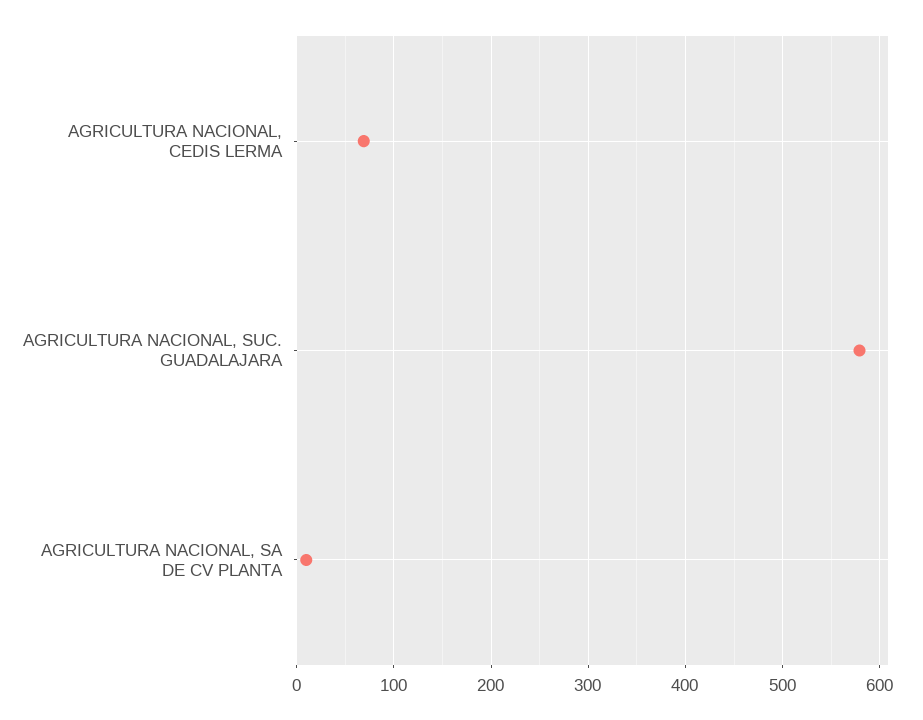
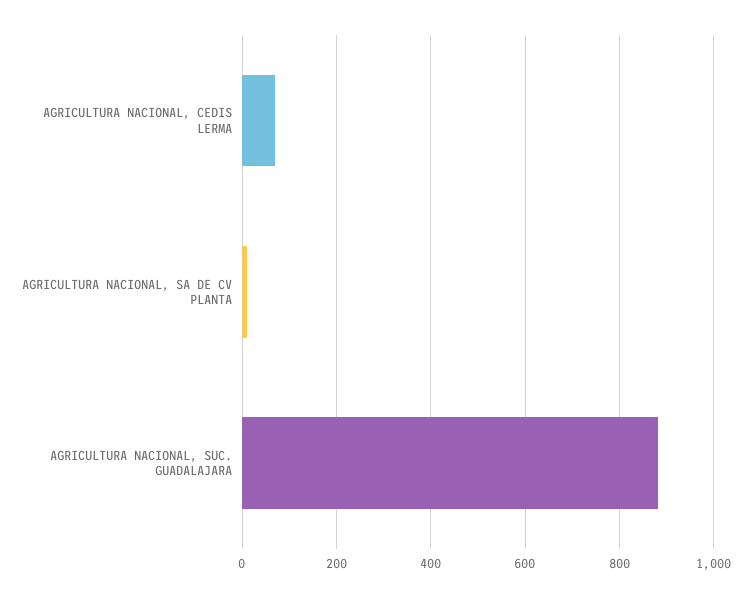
AGRICULTURA NACIONAL, SUC. GUADALAJARA: 580 -> 880

